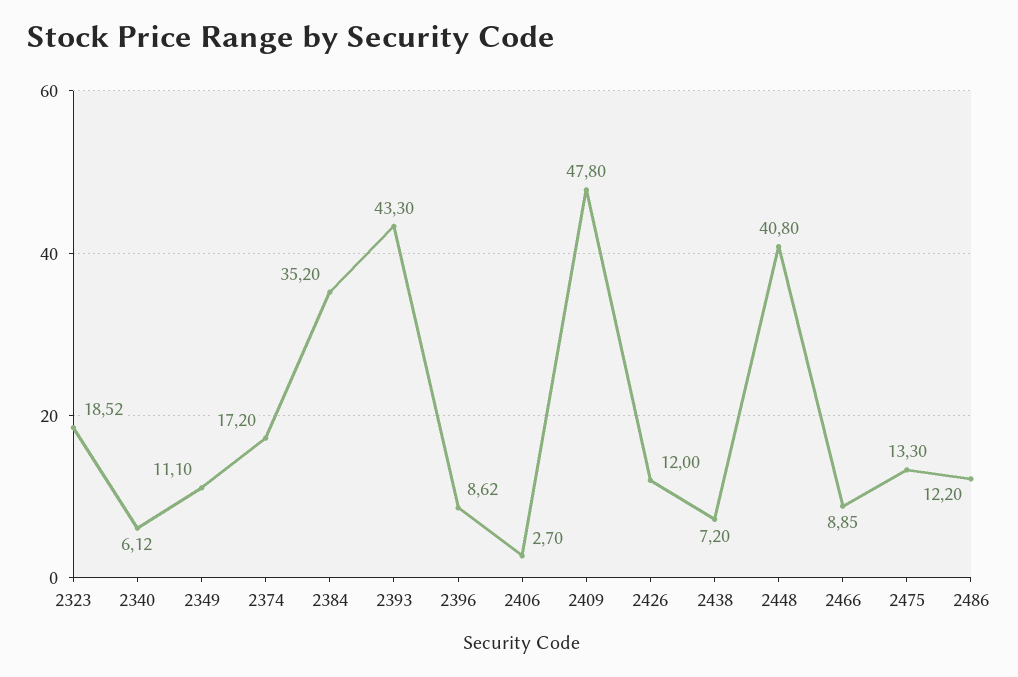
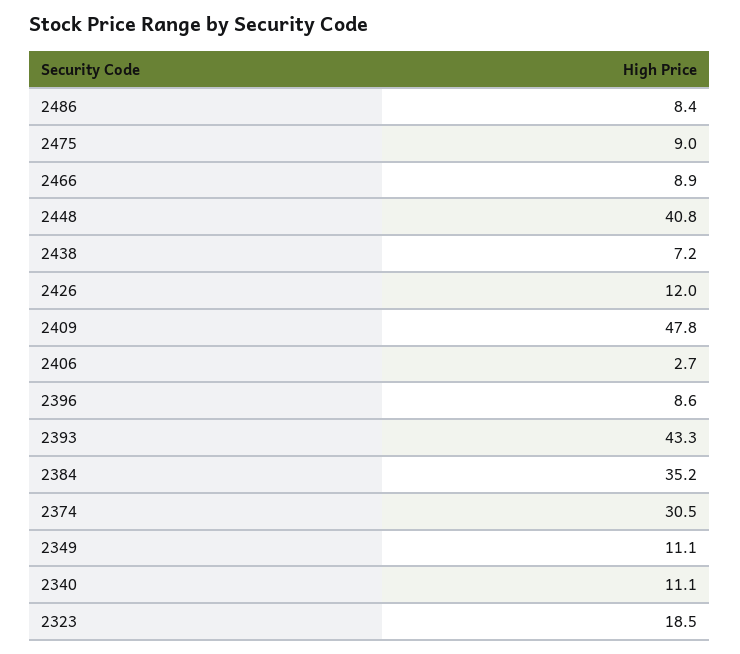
2340: 6.12 -> 11.1
2374: 17.2 -> 30.5
2475: 13.3 -> 9
2486: 12.2 -> 8.4

